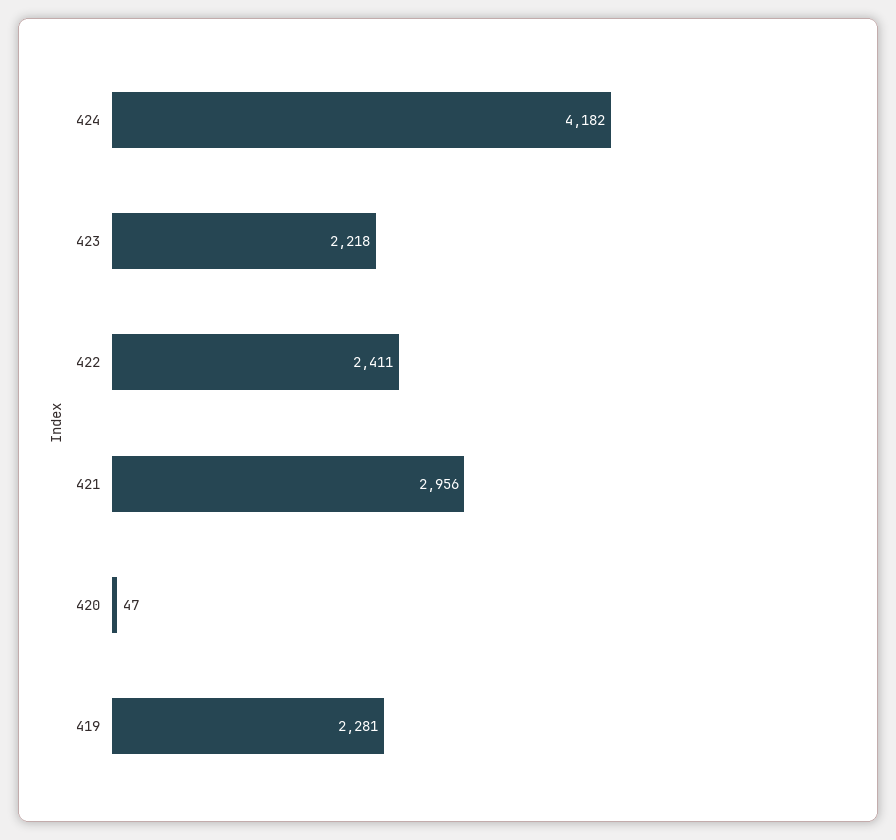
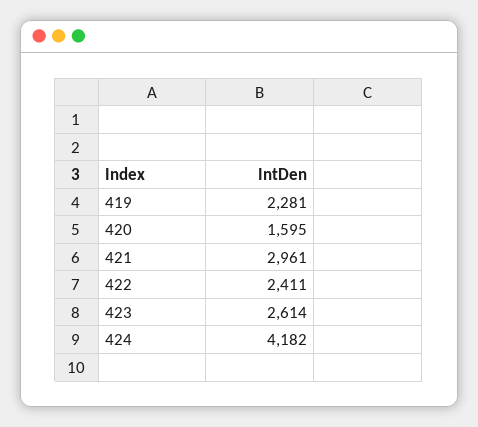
423: 2218 -> 2614
421: 2956 -> 2961
420: 47 -> 1595

